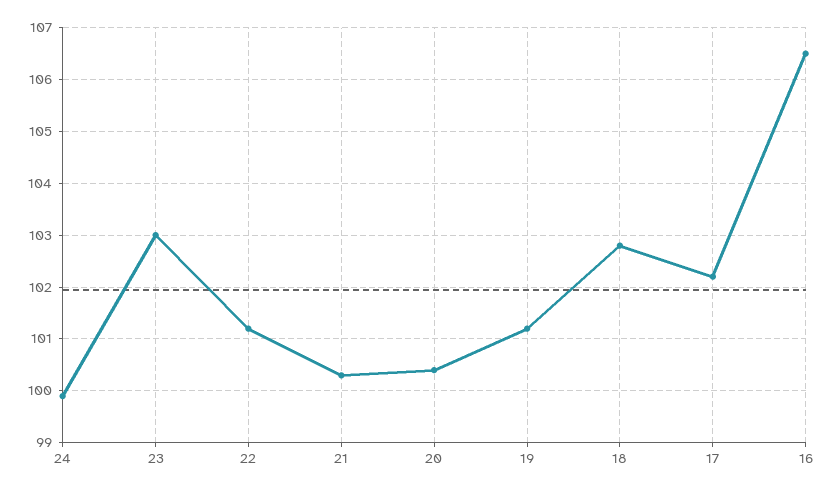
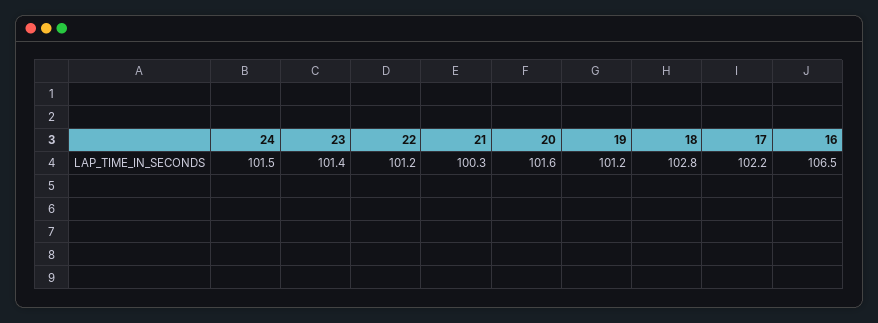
24: 100 -> 101.5
23: 103 -> 101.4
20: 100.5 -> 101.6

